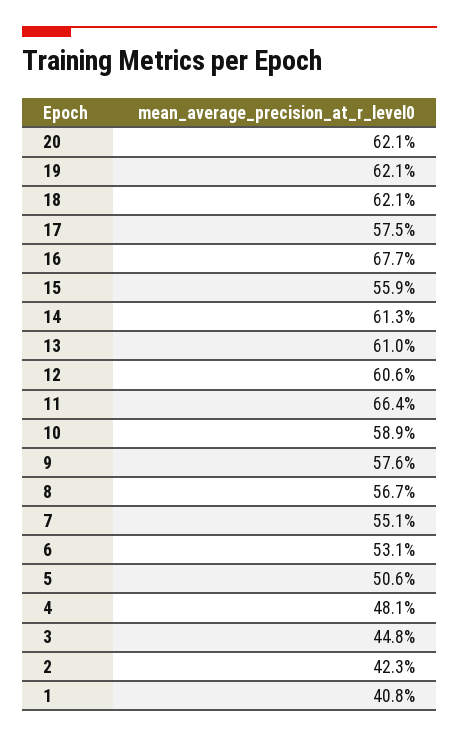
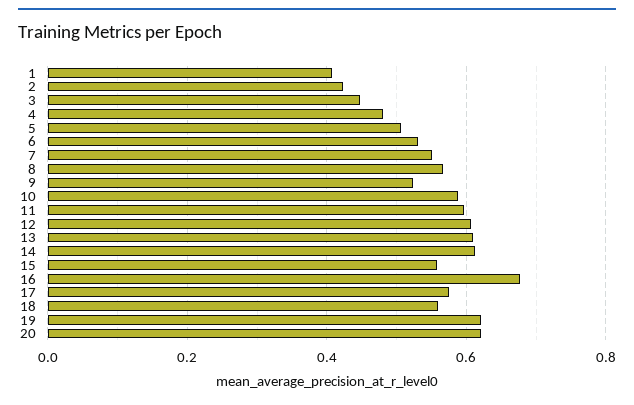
18: 0.621 -> 0.56
11: 0.664 -> 0.6
9: 0.576 -> 0.52

